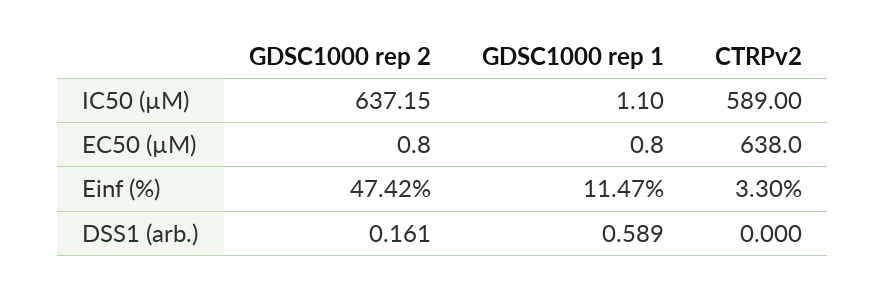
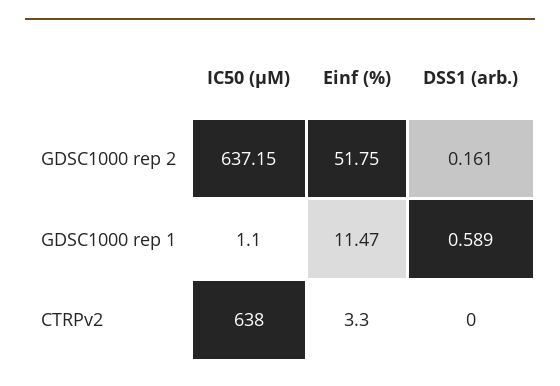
CTRPv2, IC50 (µM): 589 -> 638
GDSC1000 rep 2, EC50 (µM): 0.8 -> none
GDSC1000 rep 1, EC50 (µM): 0.8 -> none
CTRPv2, EC50 (µM): 638 -> none
GDSC1000 rep 2, Einf (%): 47.42 -> 51.75

